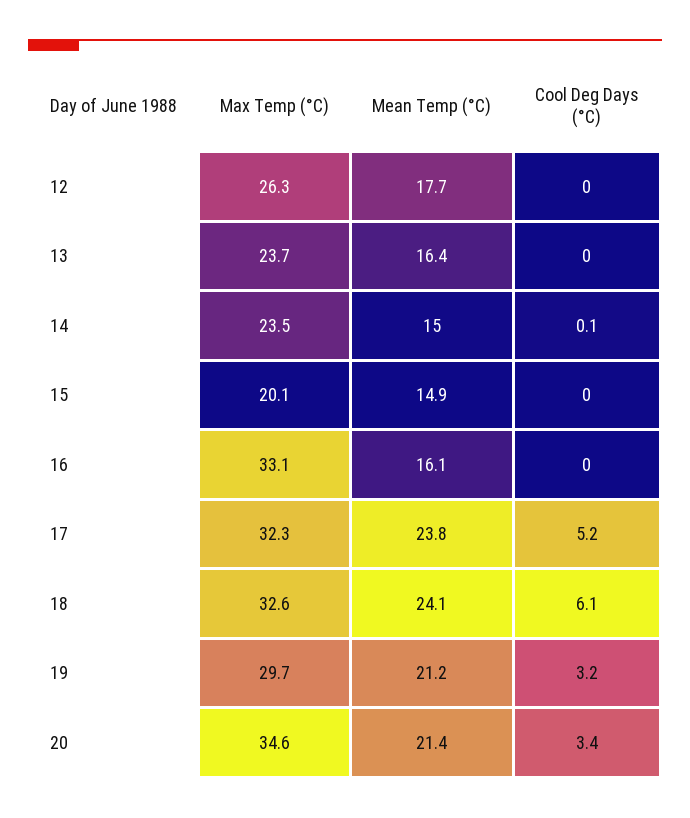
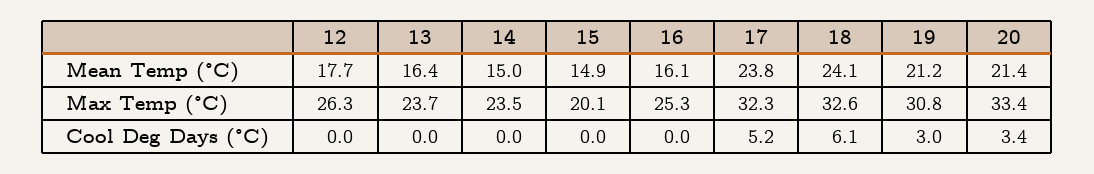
Cool Deg Days (°C), 14: 0.1 -> 0
Max Temp (°C), 16: 33.1 -> 25.3
Max Temp (°C), 19: 29.7 -> 30.8
Cool Deg Days (°C), 19: 3.2 -> 3
Max Temp (°C), 20: 34.6 -> 33.4

